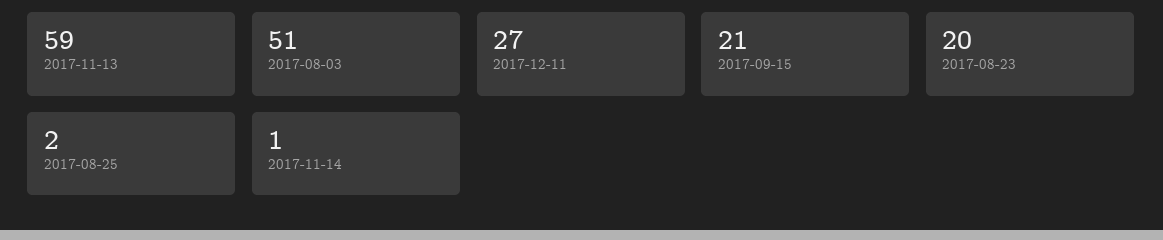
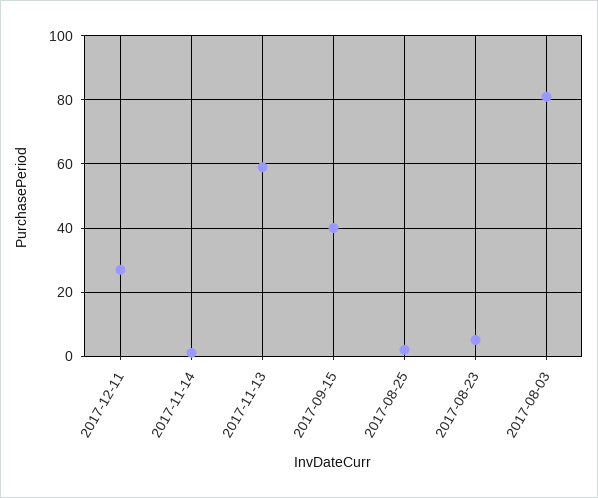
2017-08-03: 51 -> 80
2017-09-15: 21 -> 40
2017-08-23: 20 -> 5

